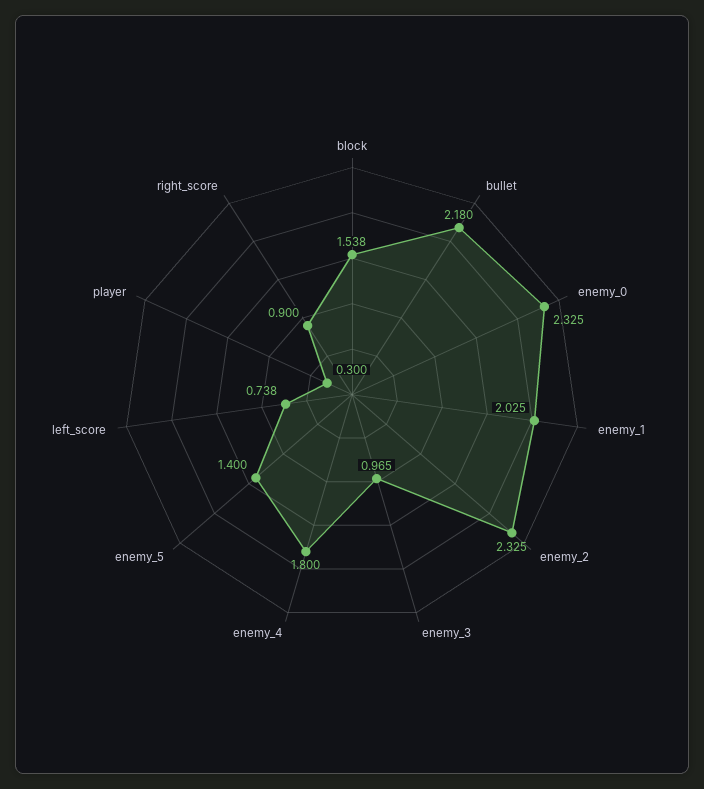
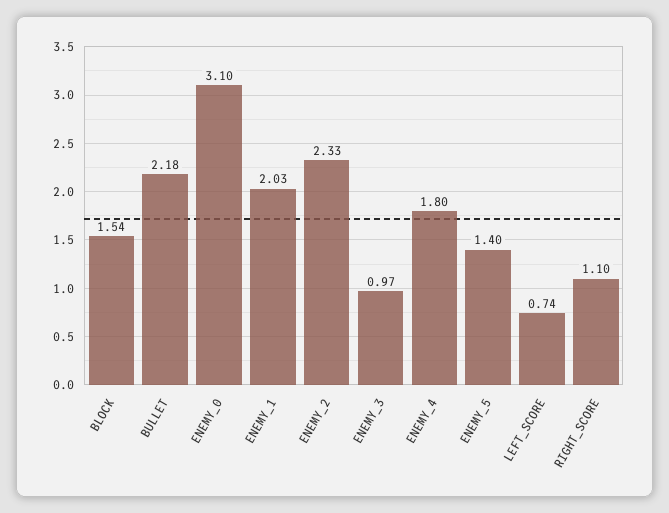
enemy_0: 2.325 -> 3.1
player: 0.3 -> none
right_score: 0.9 -> 1.1

